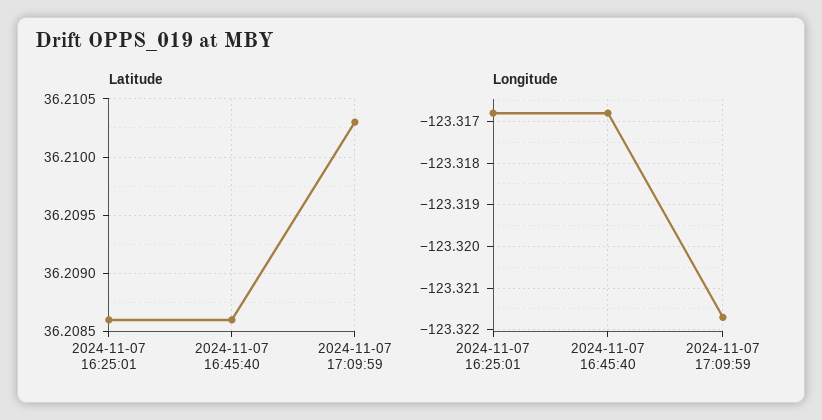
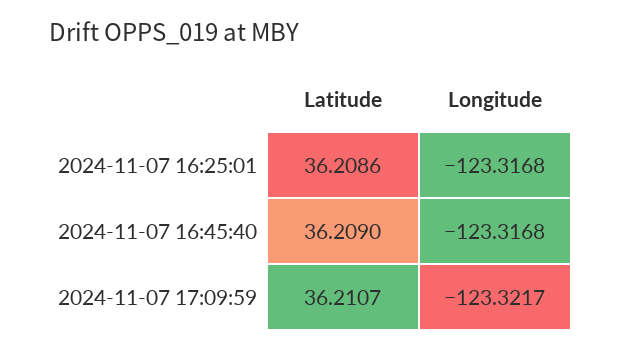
Latitude, 2024-11-07 16:45:40: 36.2086 -> 36.209
Latitude, 2024-11-07 17:09:59: 36.2103 -> 36.2107

